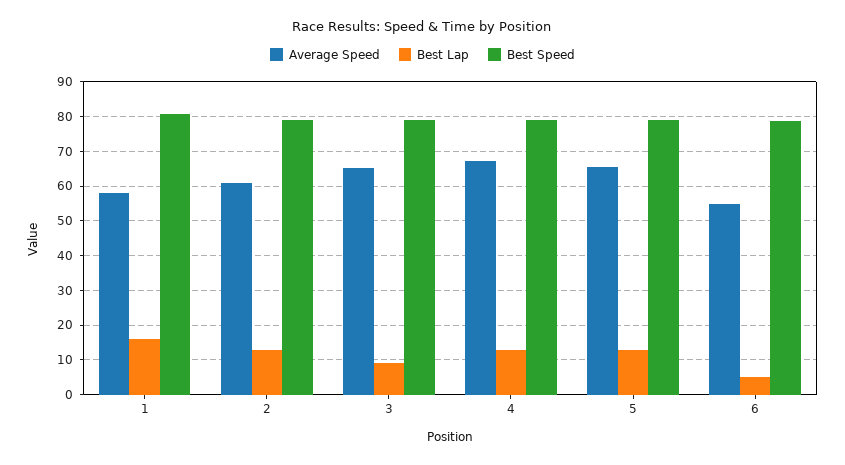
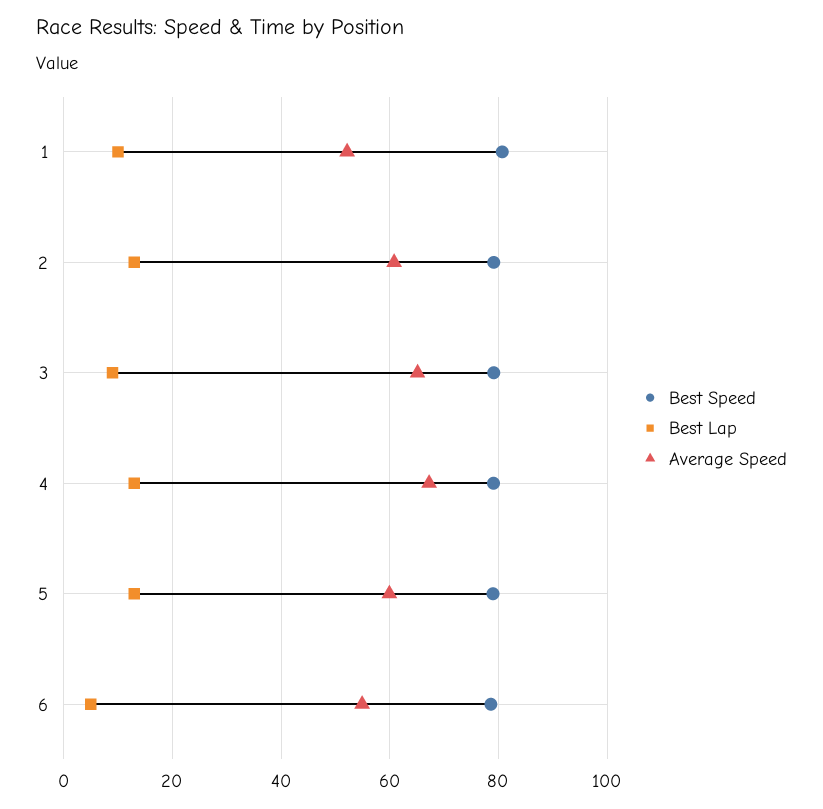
Average Speed, 1: 58 -> 52
Best Lap, 1: 16 -> 10
Average Speed, 5: 66 -> 60

